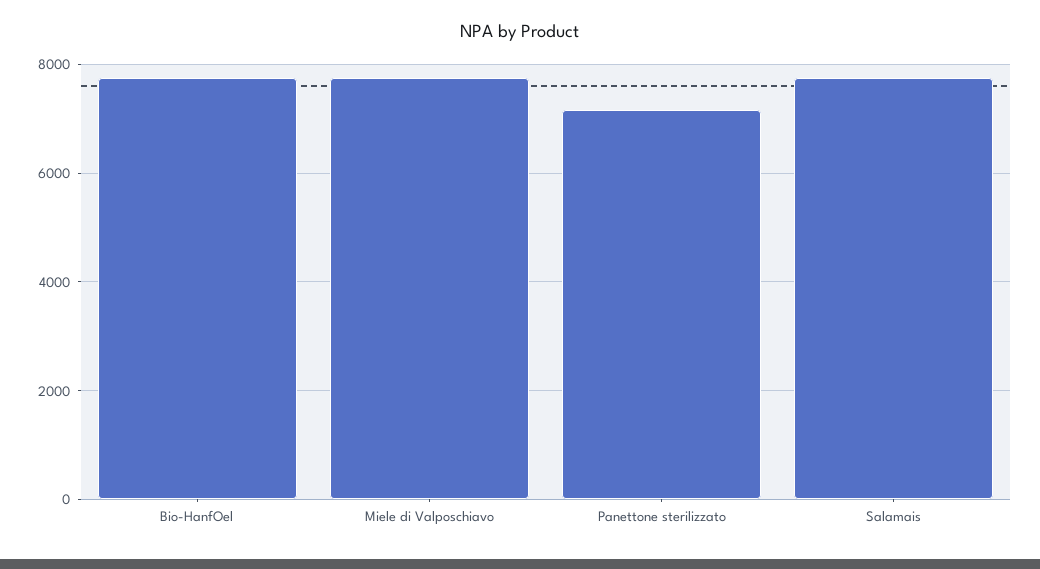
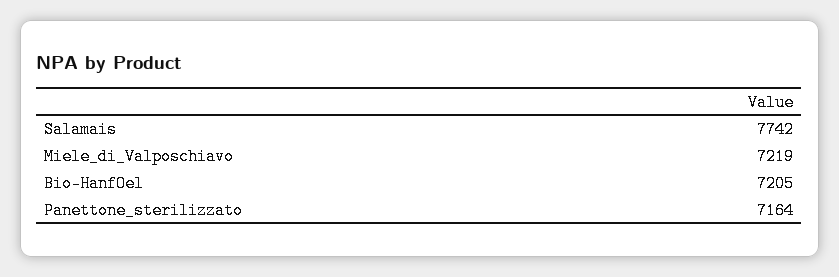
Bio-HanfOel: 7800 -> 7205
Miele di Valposchiavo: 7800 -> 7219

